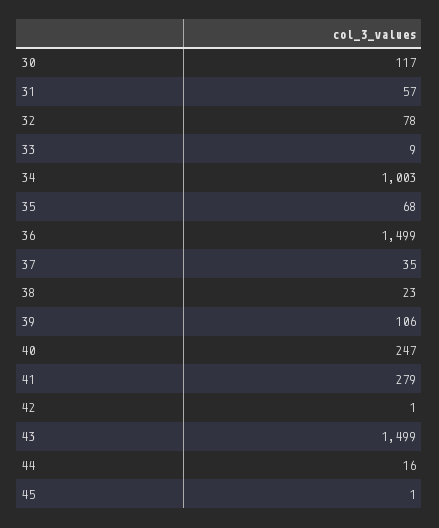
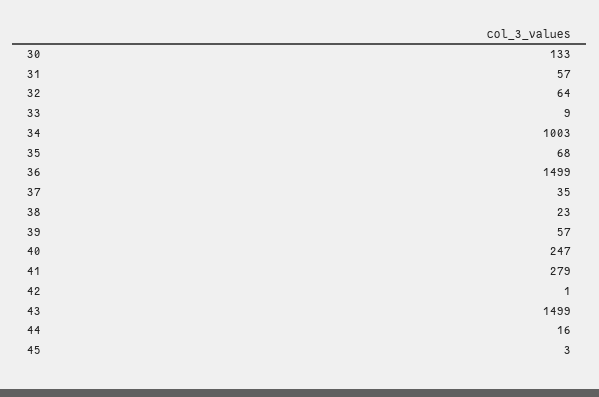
30: 117 -> 133
32: 78 -> 64
39: 106 -> 57
45: 1 -> 3

